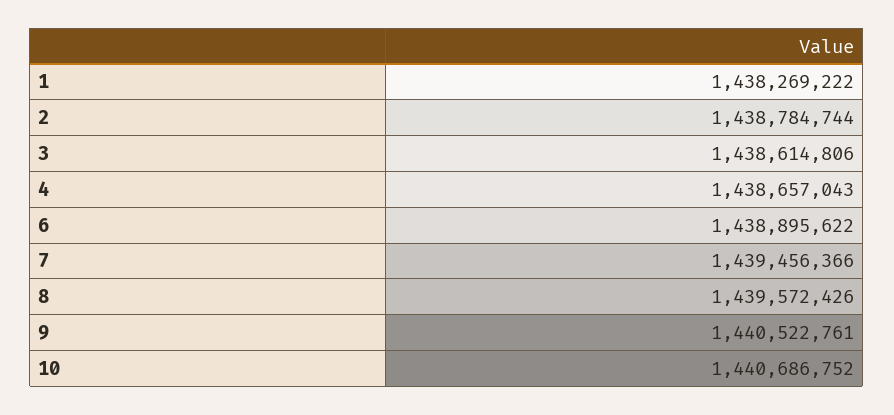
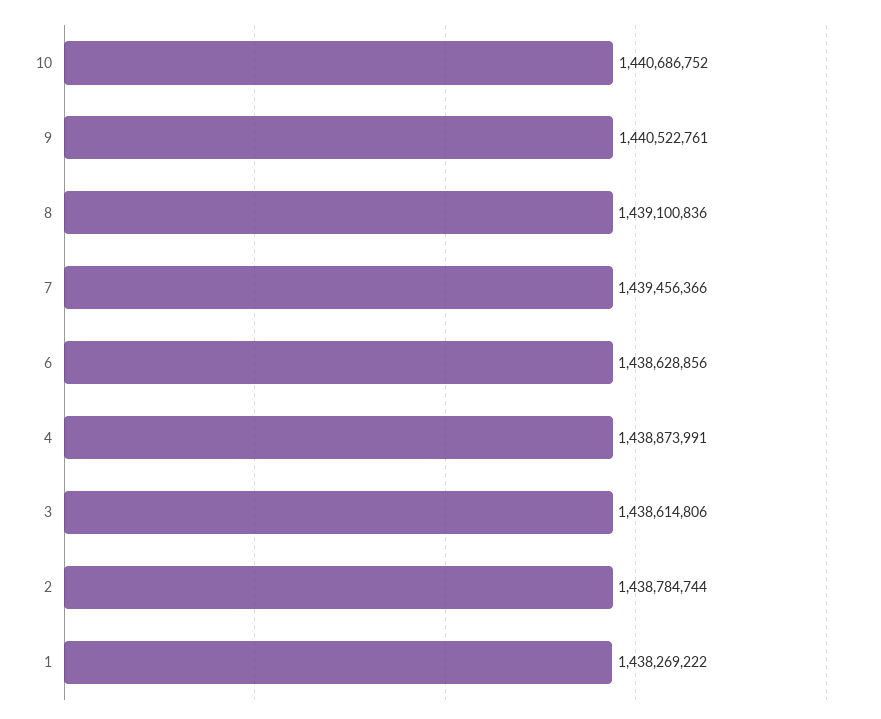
4: 1438657043 -> 1438873991
6: 1438895622 -> 1438628856
8: 1439572426 -> 1439100836

